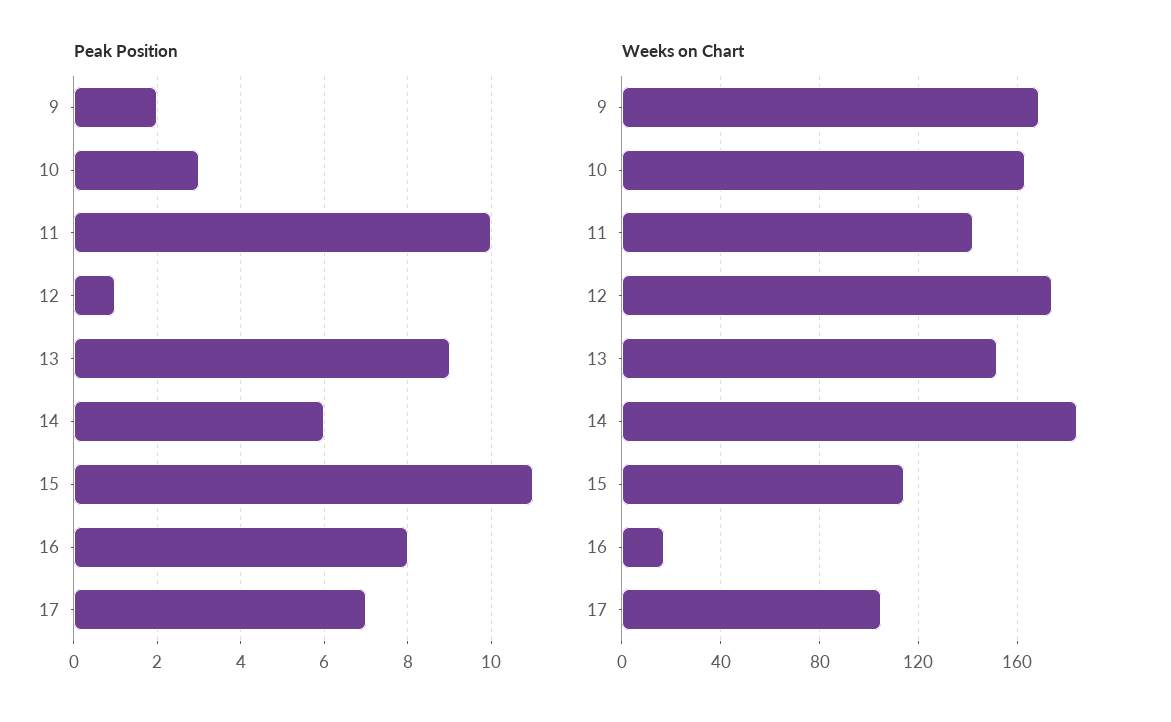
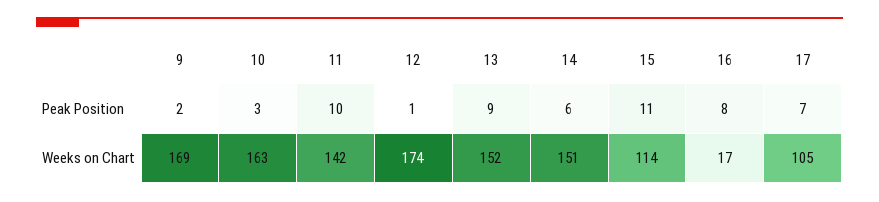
Weeks on Chart, 14: 185 -> 151

